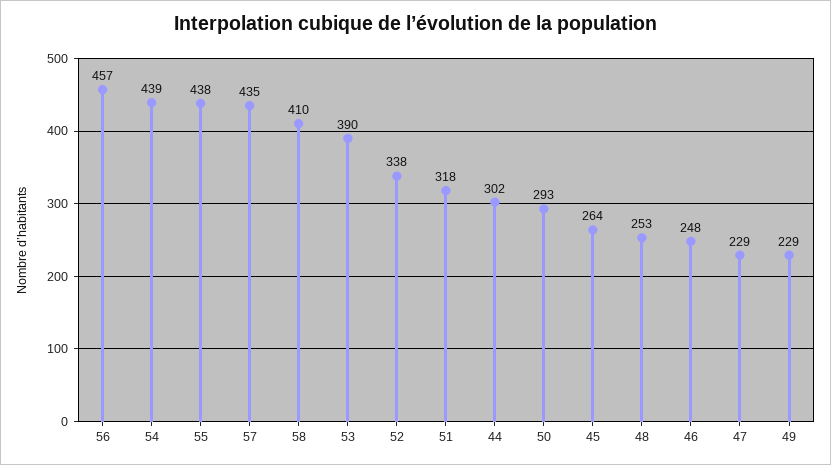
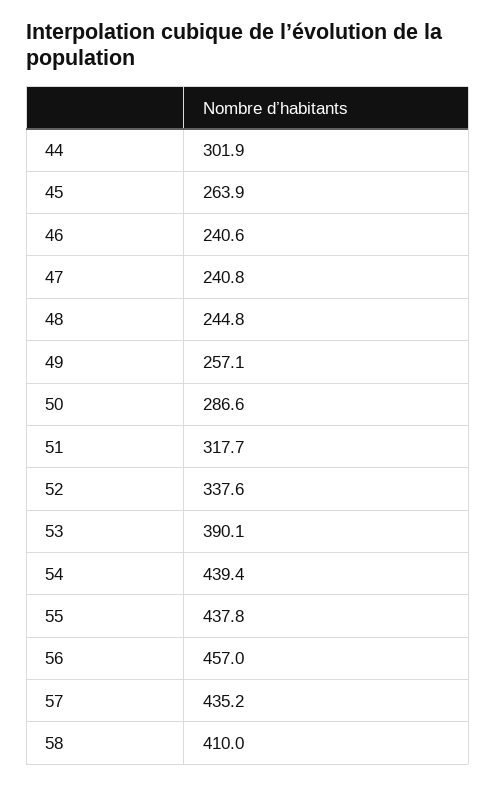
50: 293 -> 286.6
48: 253 -> 244.8
46: 248 -> 240.6
47: 229 -> 240.8
49: 229 -> 257.1

